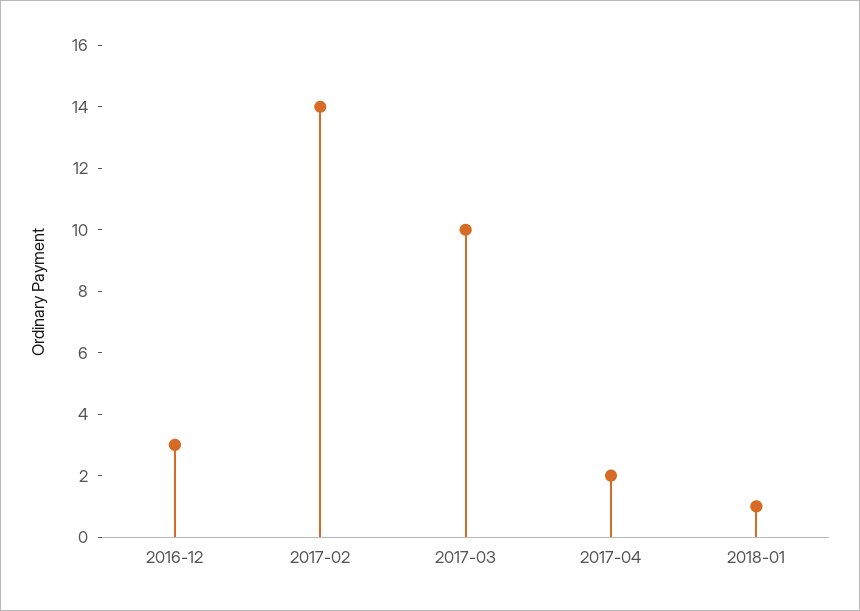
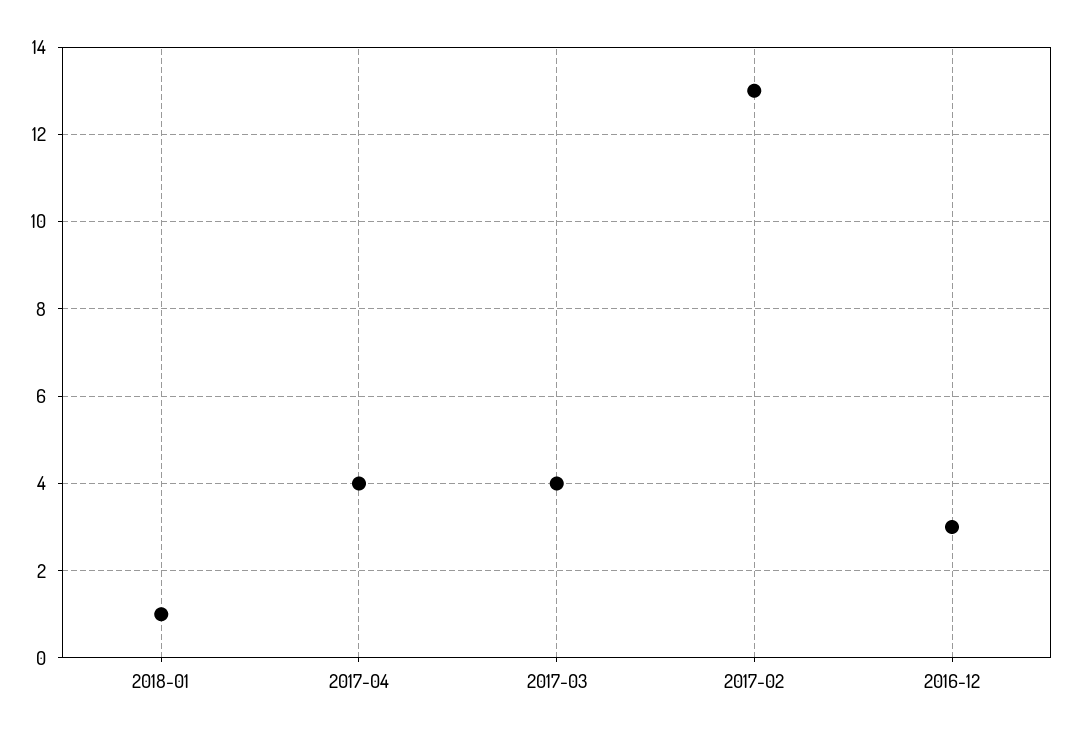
2017-02: 14 -> 13
2017-03: 10 -> 4
2017-04: 2 -> 4

